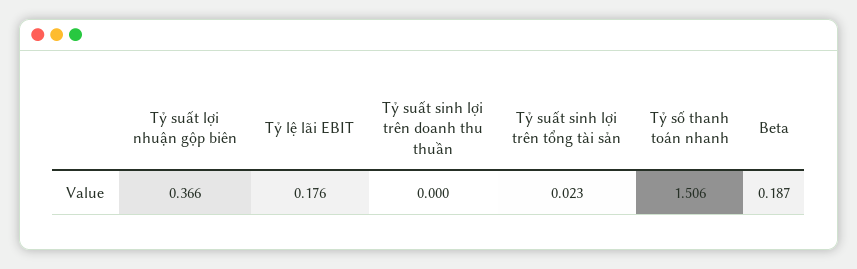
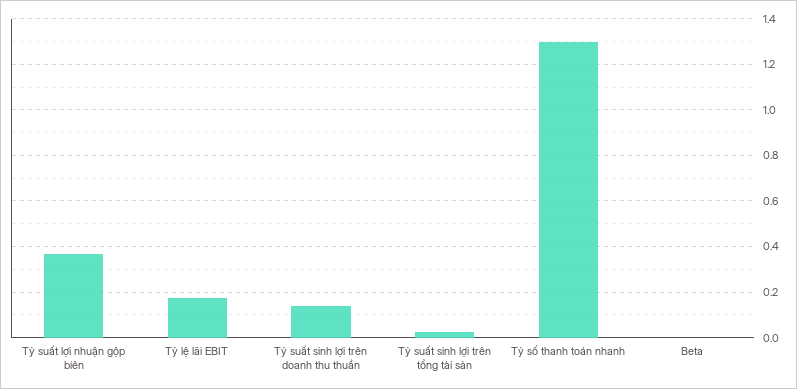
Tỷ suất sinh lợi trên doanh thu thuần: 0 -> 0.15
Tỷ số thanh toán nhanh: 1.506 -> 1.3
Beta: 0.187 -> 0

